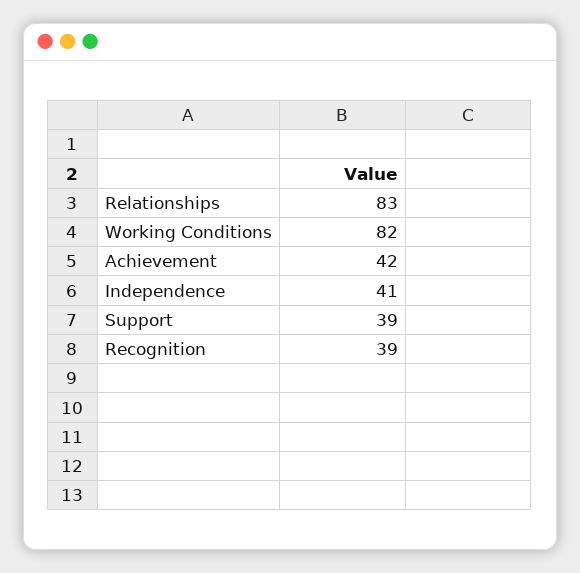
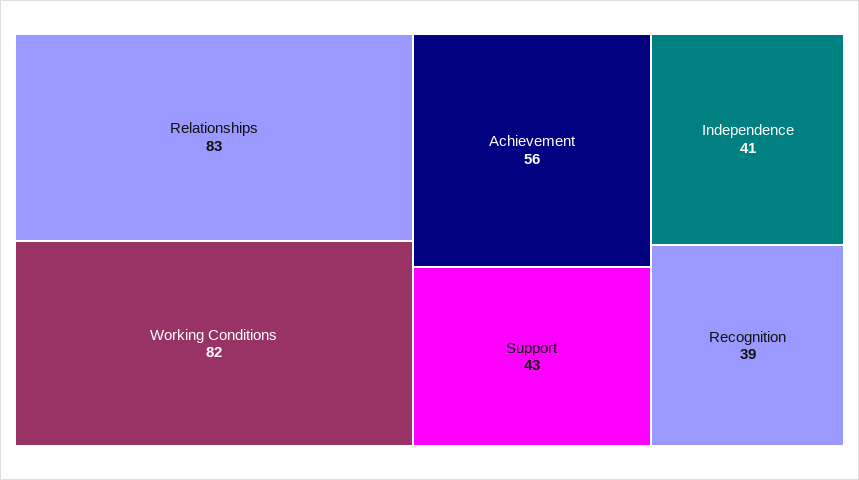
Achievement: 42 -> 56
Support: 39 -> 43

